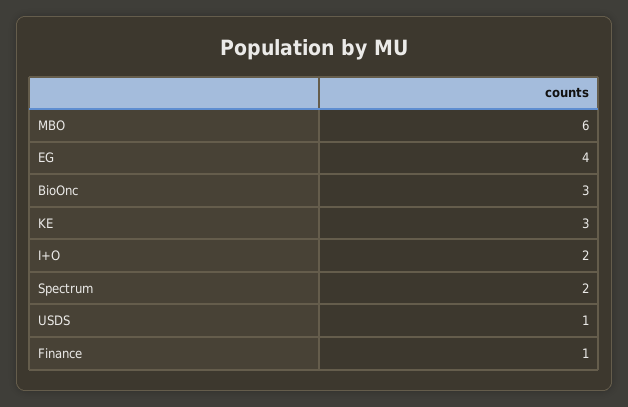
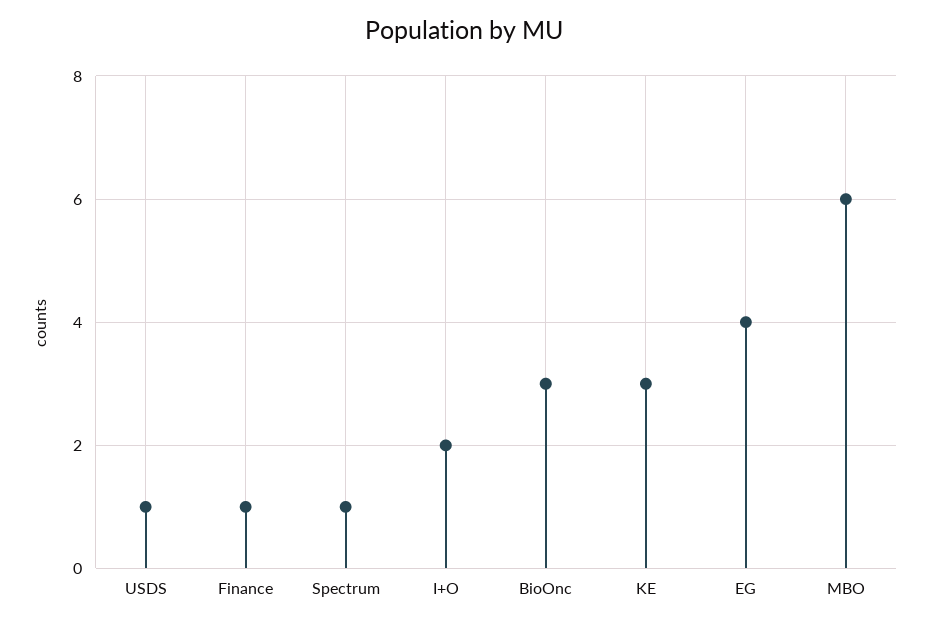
Spectrum: 2 -> 1

